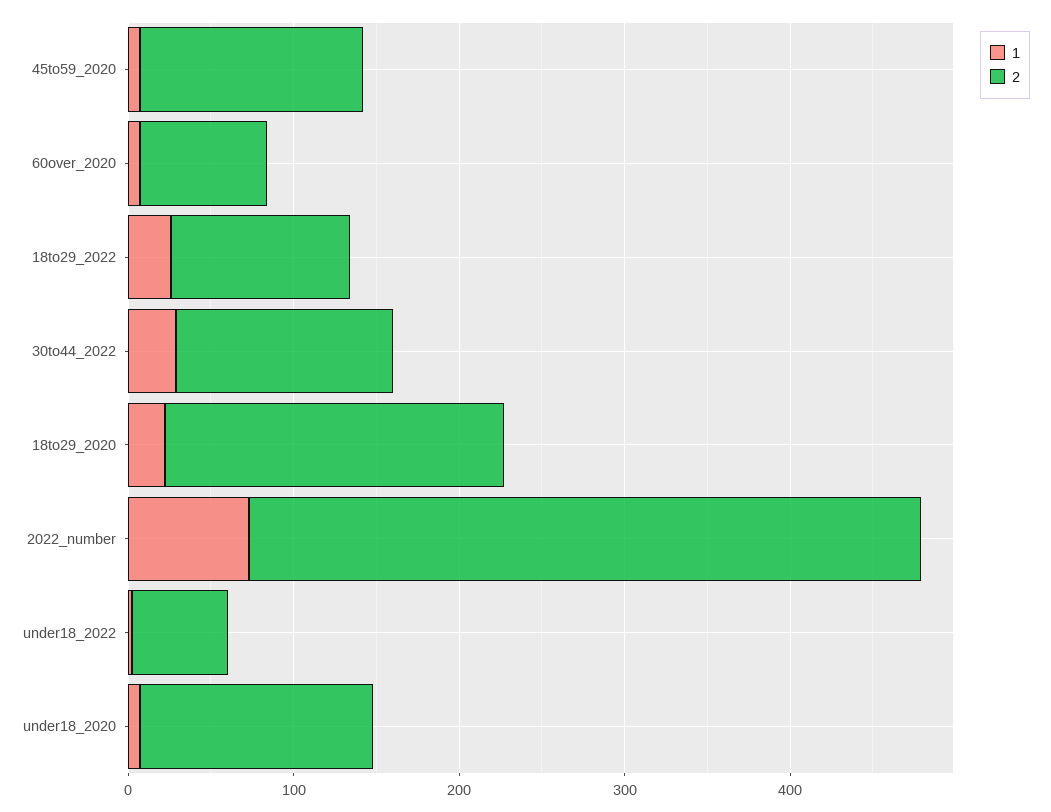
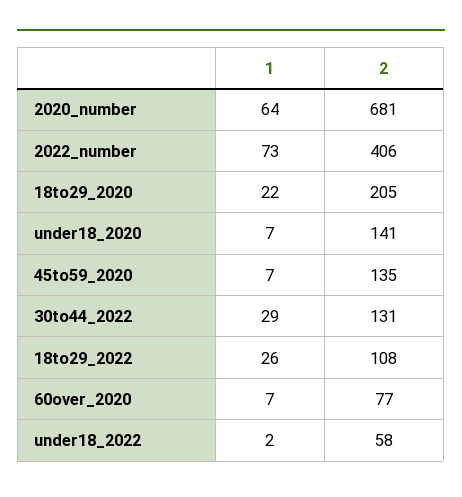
1, 2020_number: none -> 64
2, 2020_number: none -> 681

